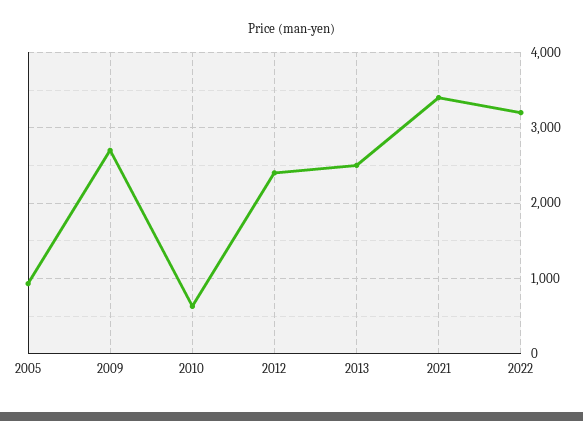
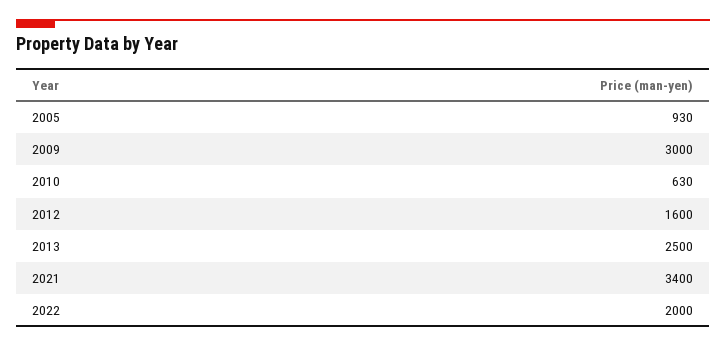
2009: 2700 -> 3000
2012: 2400 -> 1600
2022: 3200 -> 2000

